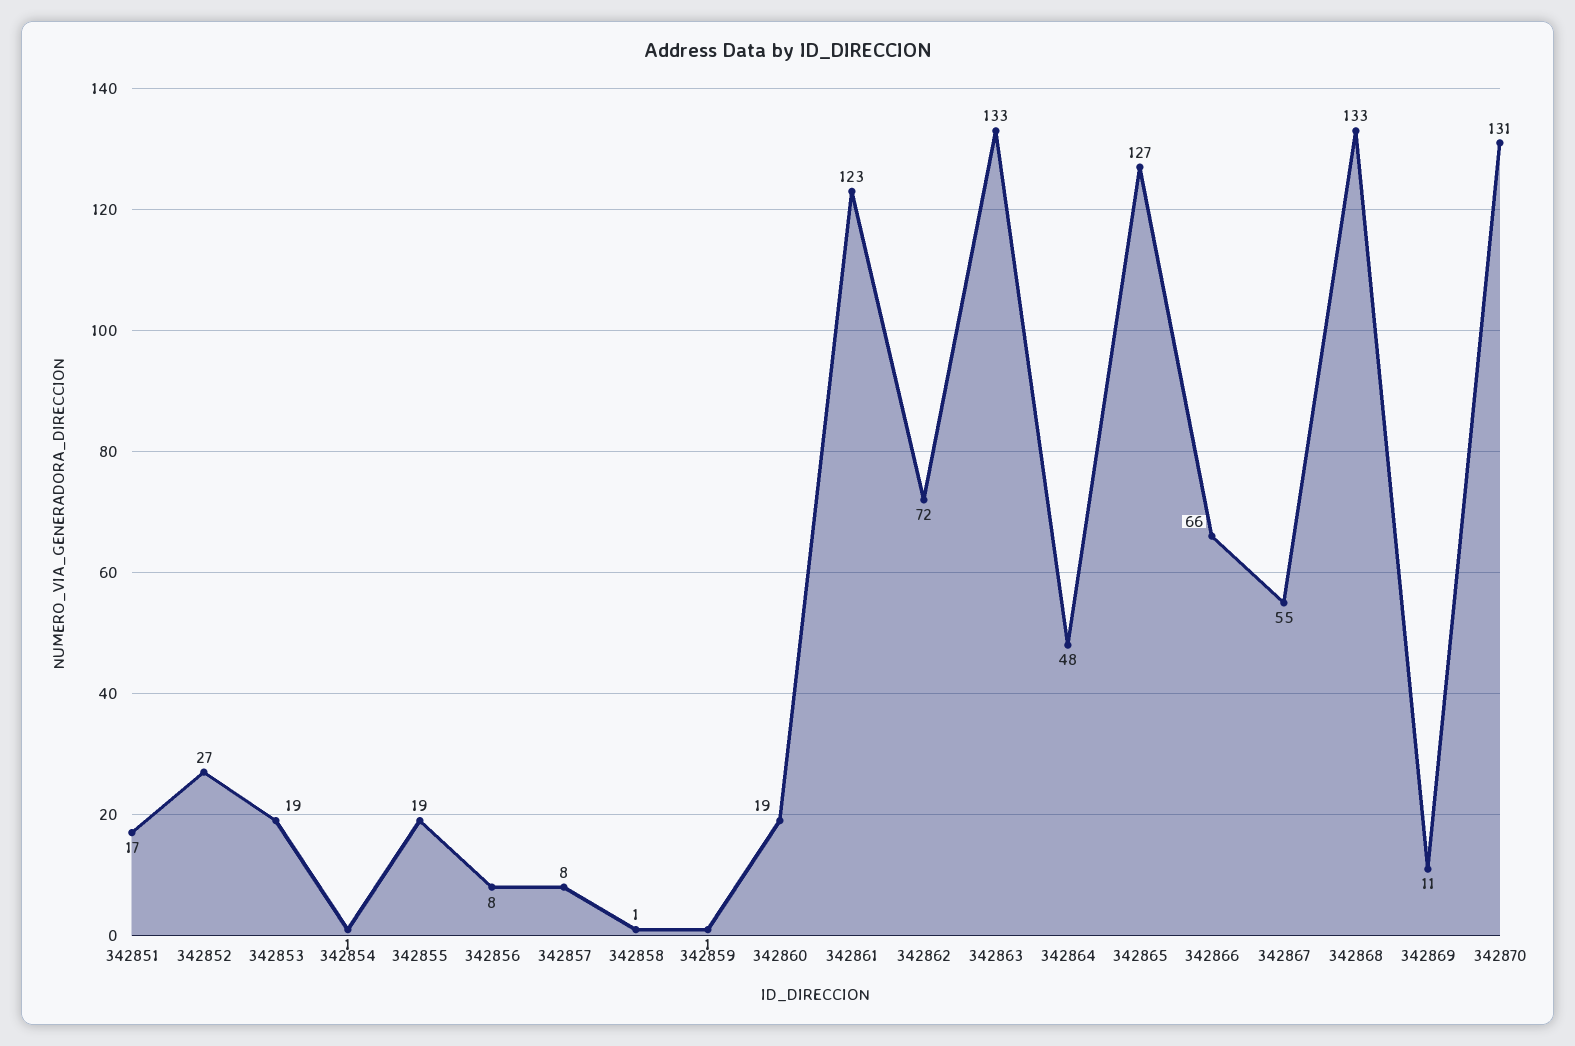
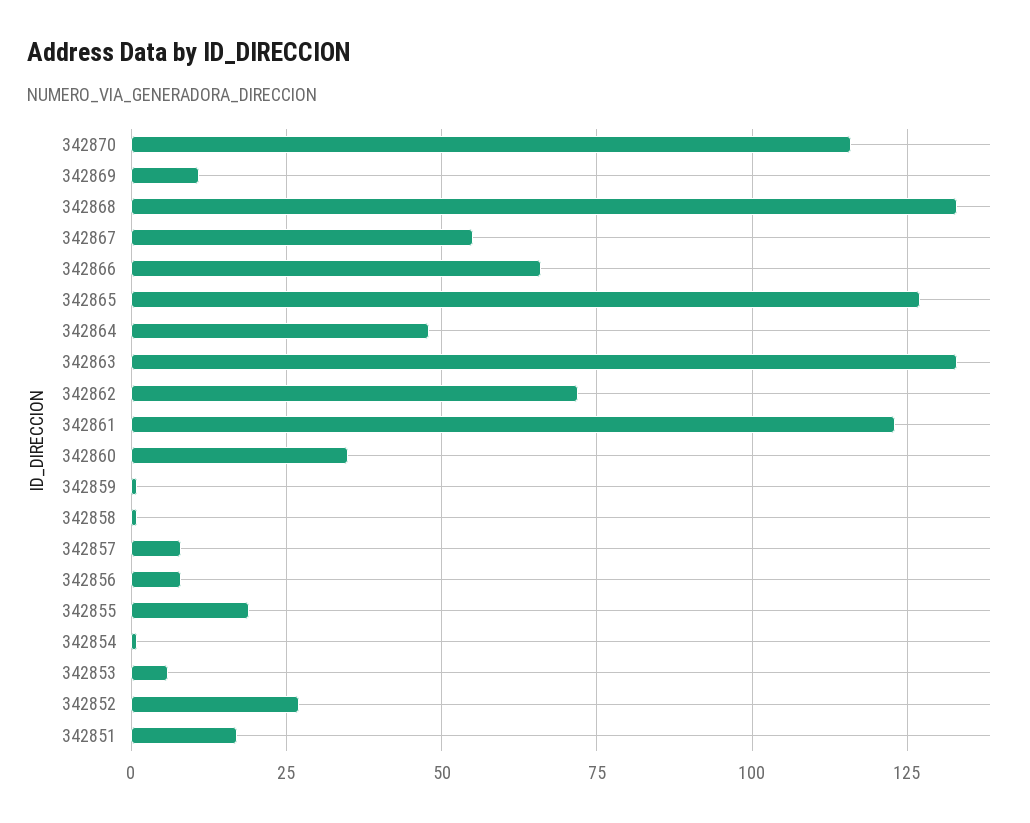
342853: 19 -> 5
342860: 19 -> 35
342870: 131 -> 115

